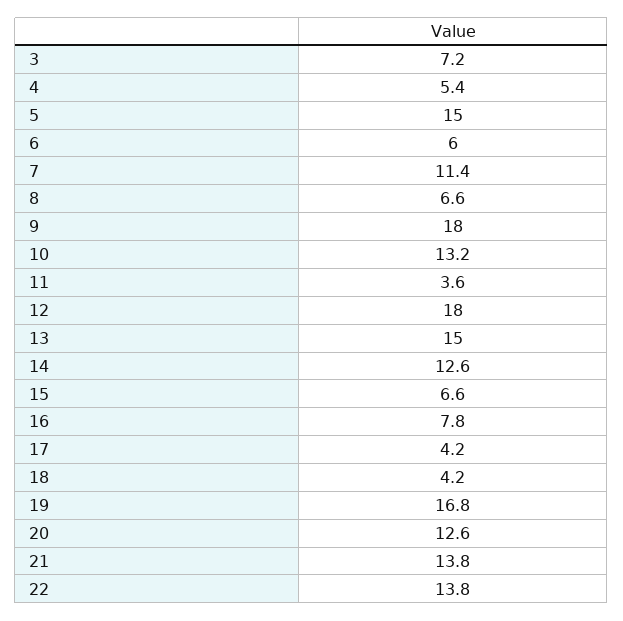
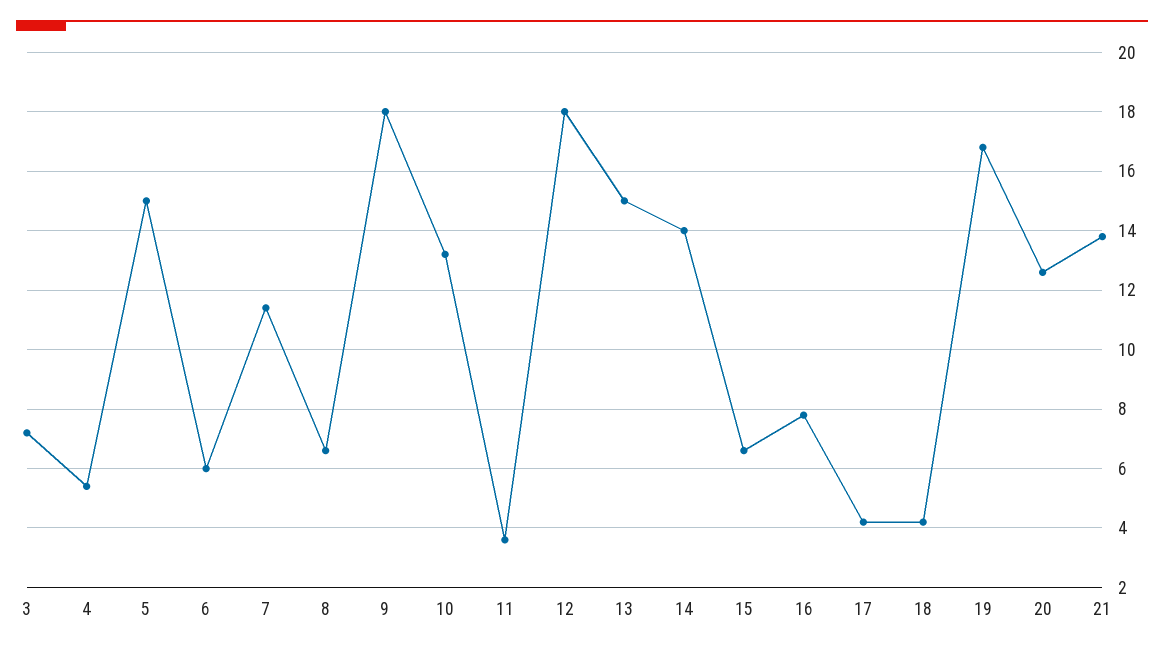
14: 12.6 -> 14
22: 13.8 -> none

